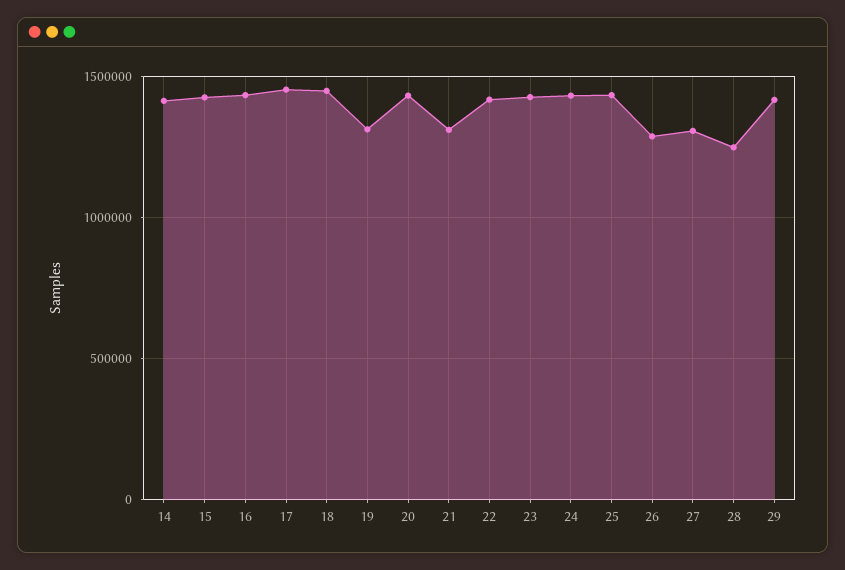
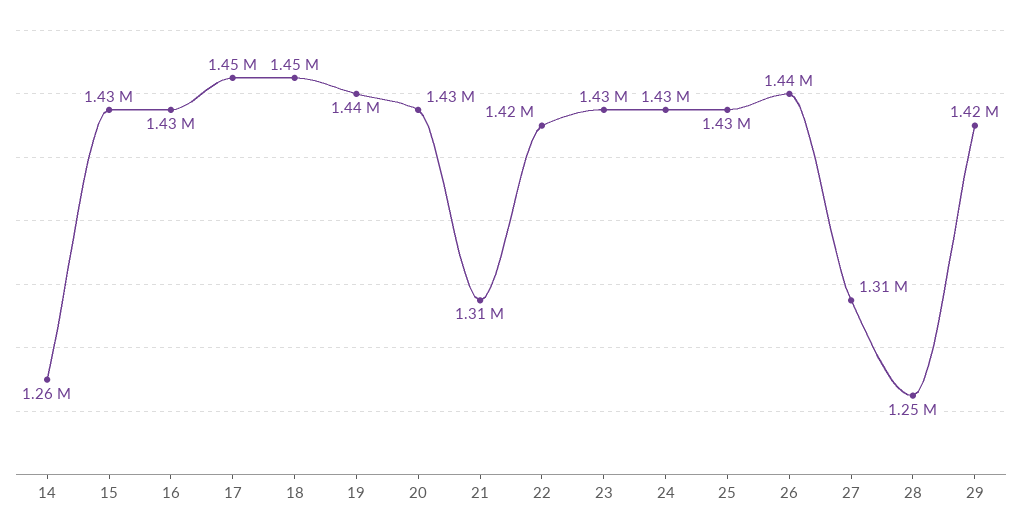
14: 1400000 -> 1260000
19: 1300000 -> 1440000
26: 1300000 -> 1440000

